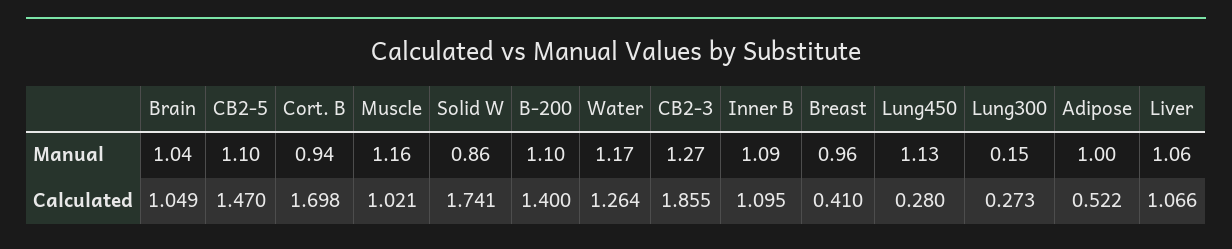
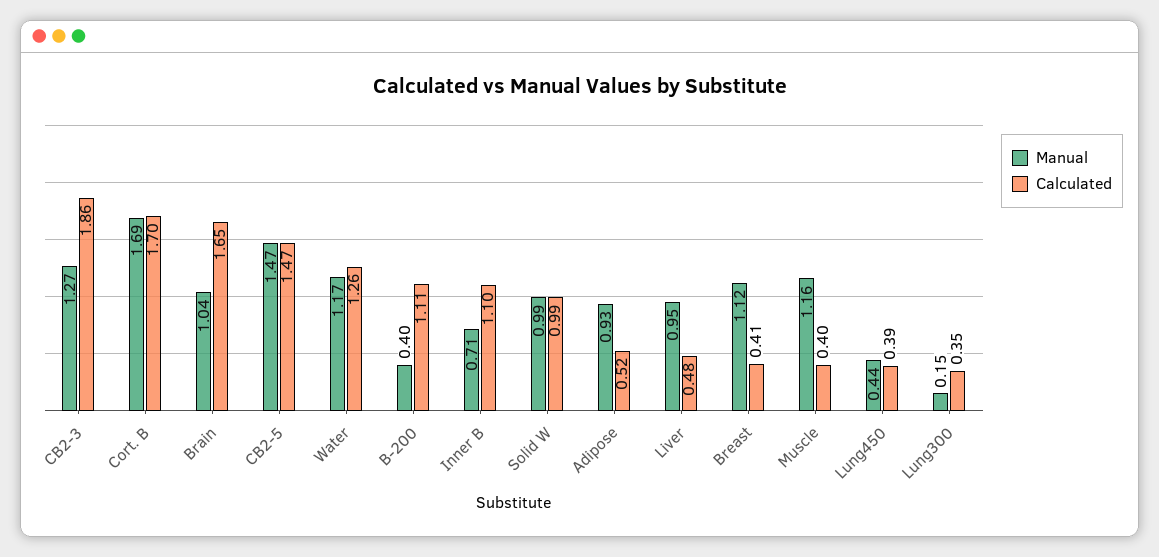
Manual, CB2-5: 1.1 -> 1.47
Manual, Cort. B: 0.94 -> 1.69
Manual, Solid W: 0.86 -> 0.99
Manual, B-200: 1.1 -> 0.4
Manual, Inner B: 1.09 -> 0.71
Manual, Breast: 0.96 -> 1.12
Manual, Lung450: 1.13 -> 0.44
Manual, Adipose: 1 -> 0.93
Manual, Liver: 1.06 -> 0.95
Calculated, Brain: 1.049 -> 1.65
Calculated, Muscle: 1.021 -> 0.4
Calculated, Solid W: 1.741 -> 0.99
Calculated, B-200: 1.4 -> 1.11
Calculated, Lung450: 0.28 -> 0.39
Calculated, Lung300: 0.273 -> 0.35
Calculated, Liver: 1.066 -> 0.48

